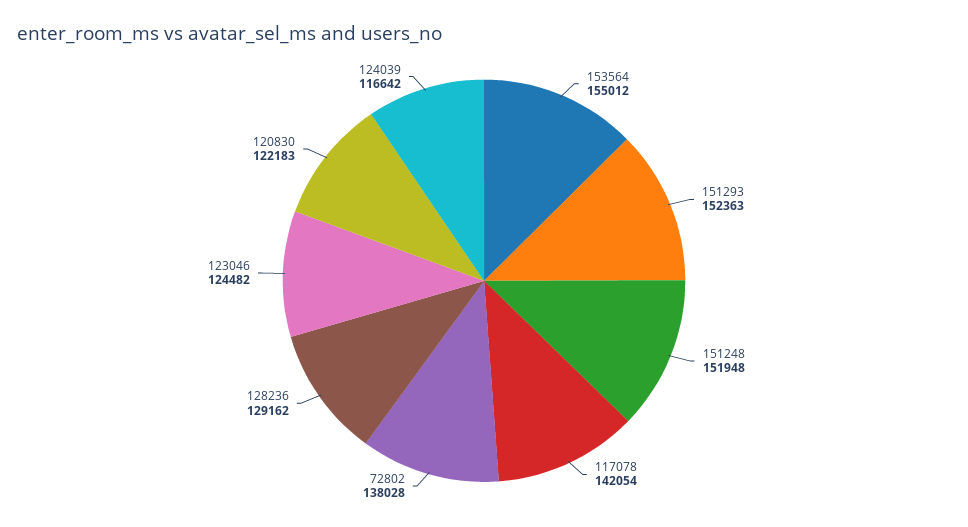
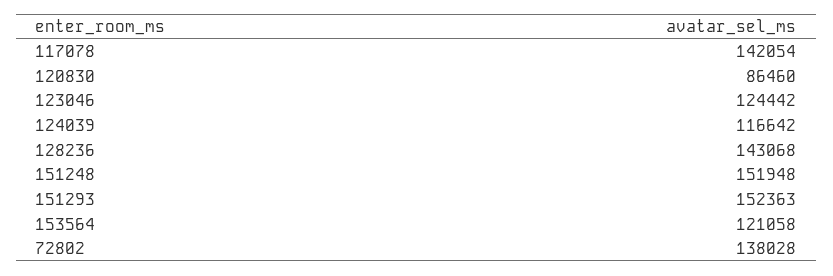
153564: 155012 -> 121058
128236: 129162 -> 143068
123046: 124482 -> 124442
120830: 122183 -> 86460

